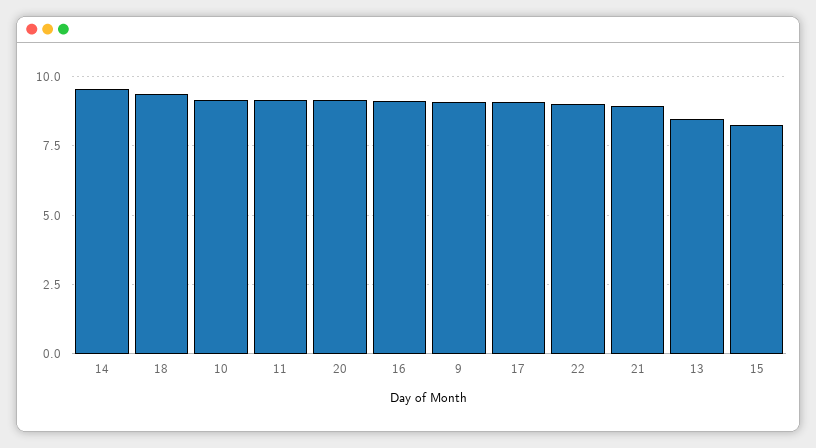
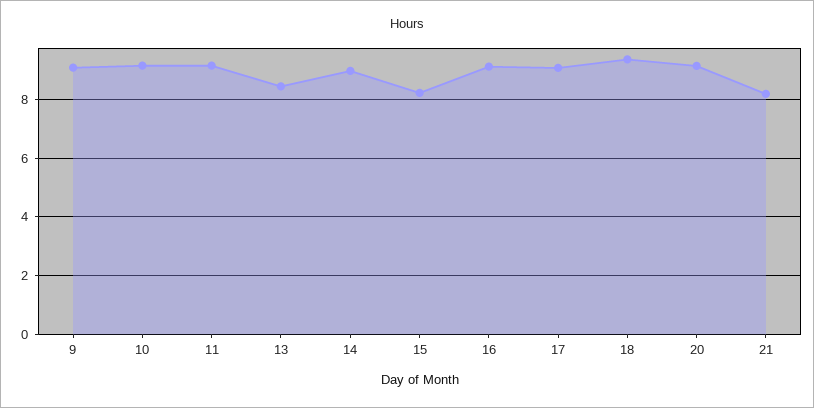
14: 9.5 -> 9
22: 9 -> none
21: 9 -> 8.25

